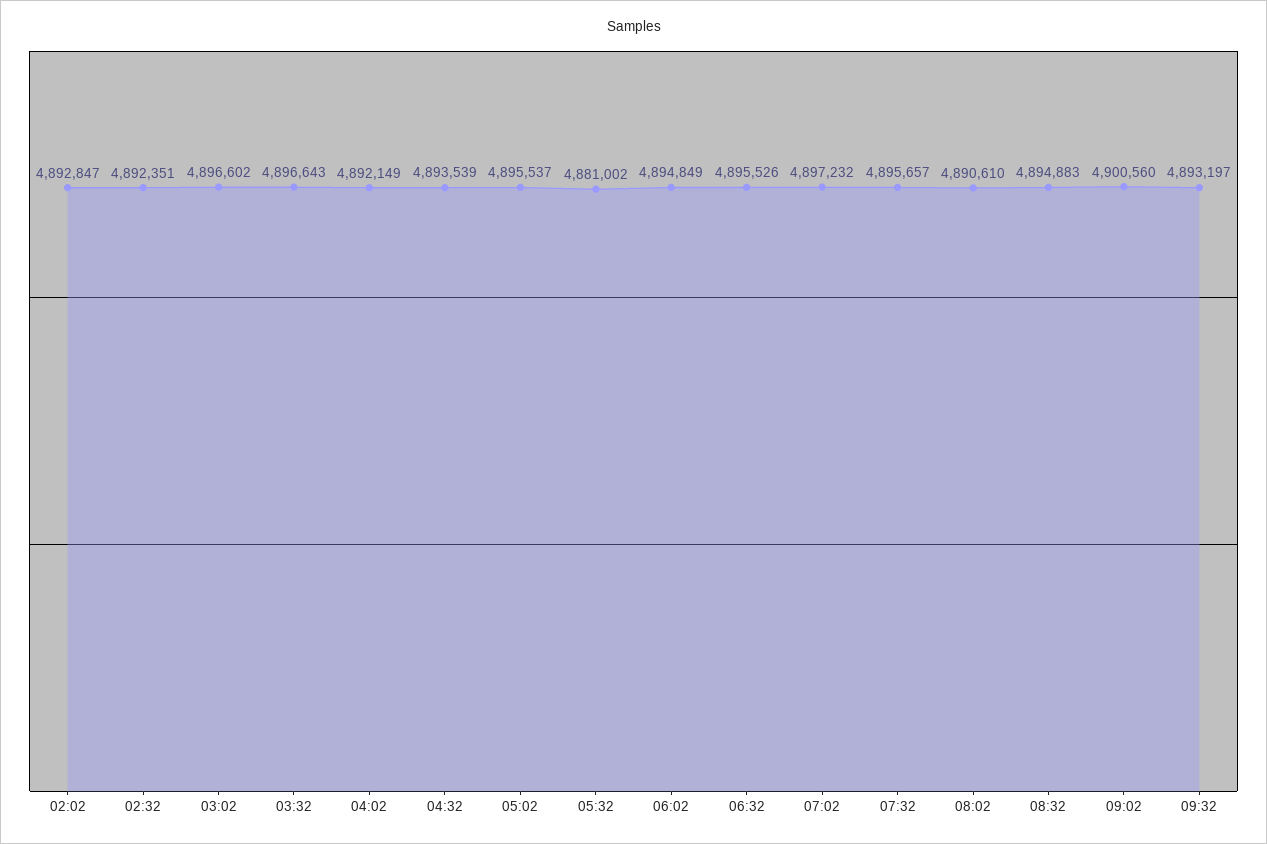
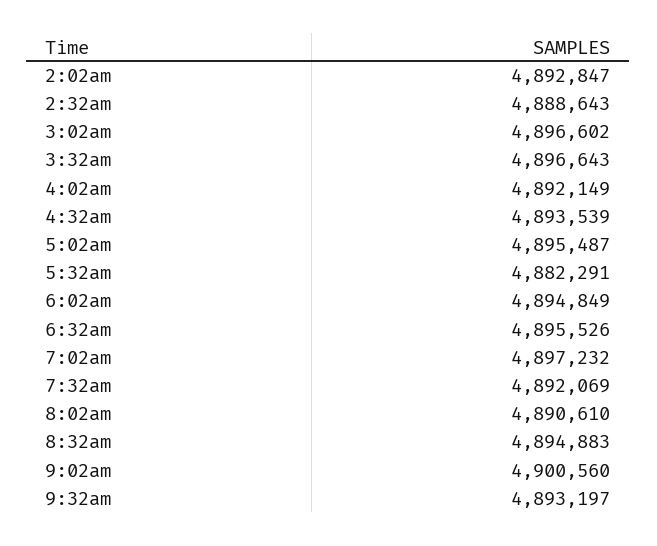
02:32: 4892351 -> 4888643
05:02: 4895537 -> 4895487
05:32: 4881002 -> 4882291
07:32: 4895657 -> 4892069

